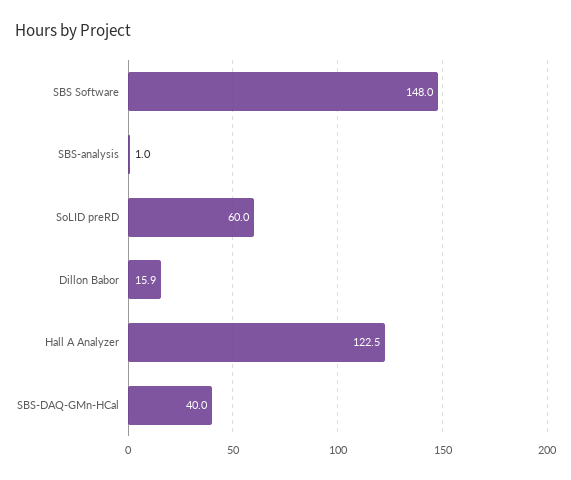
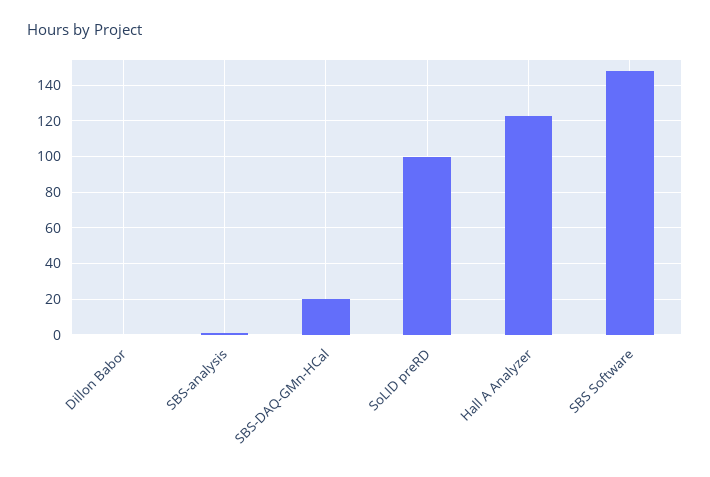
SoLID preRD: 60 -> 100
Dillon Babor: 15.9 -> 0
SBS-DAQ-GMn-HCal: 40 -> 20

